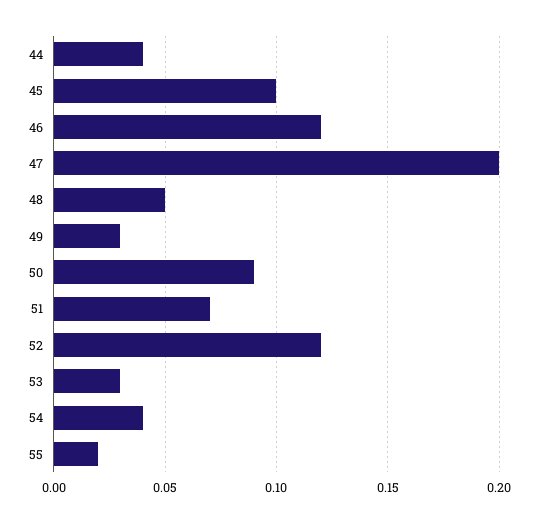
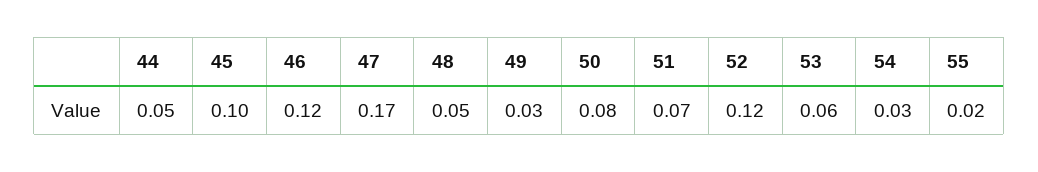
44: 0.04 -> 0.05
47: 0.2 -> 0.17
50: 0.09 -> 0.08
53: 0.03 -> 0.06
54: 0.04 -> 0.03

